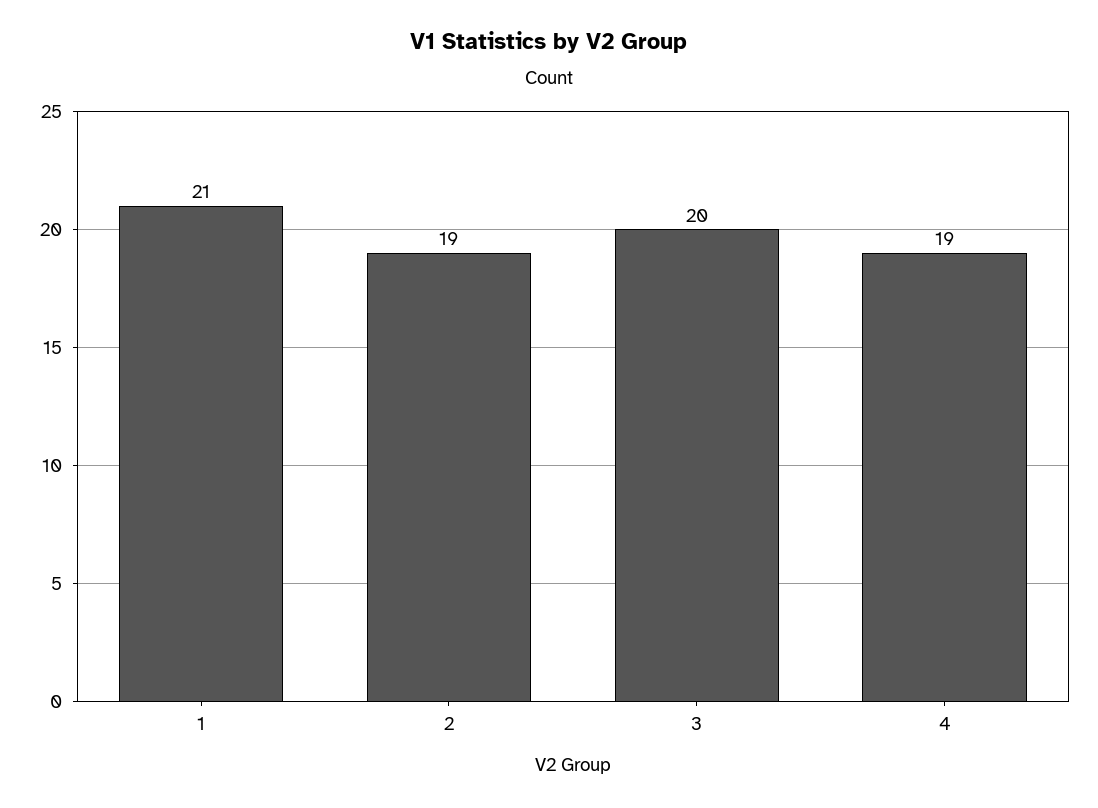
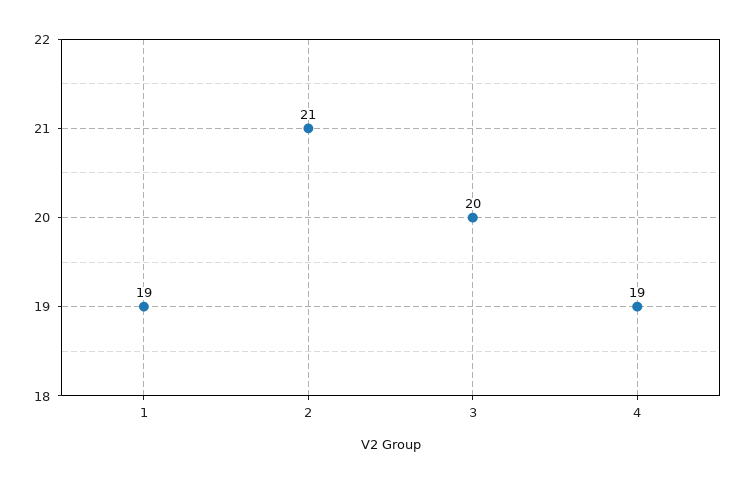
1: 21 -> 19
2: 19 -> 21

